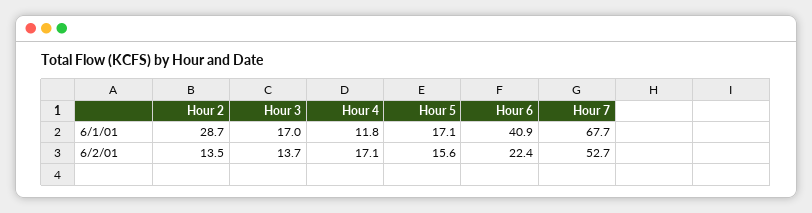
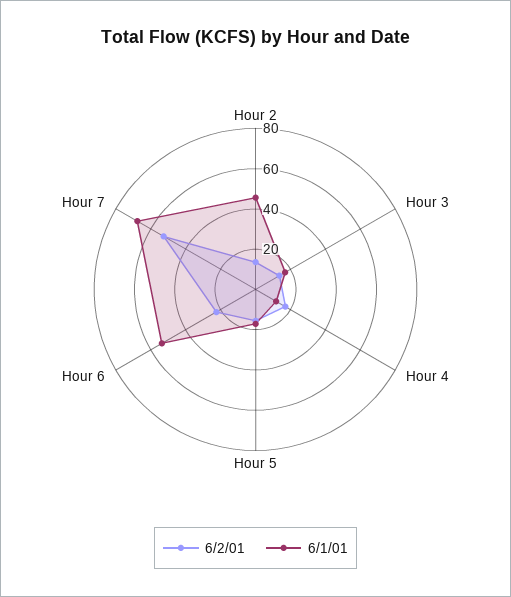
6/1/01, Hour 2: 28.7 -> 45
6/1/01, Hour 6: 40.9 -> 55

